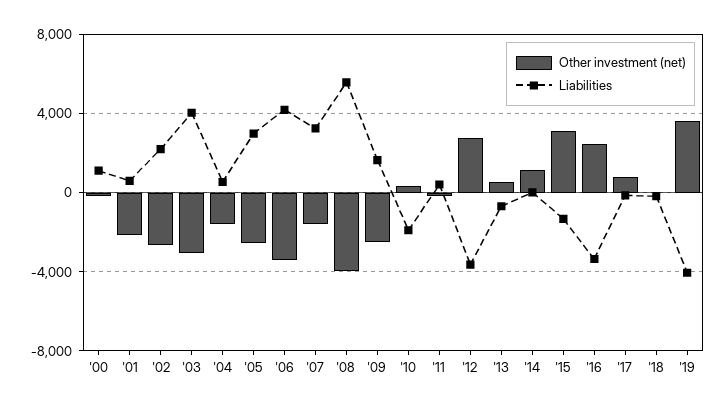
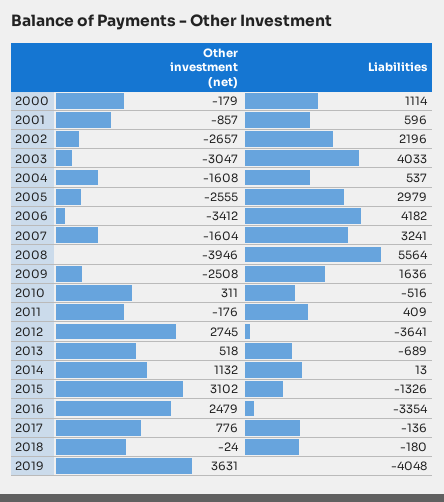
Other investment (net), '01: -2000 -> -857
Liabilities, '10: -2000 -> -516

